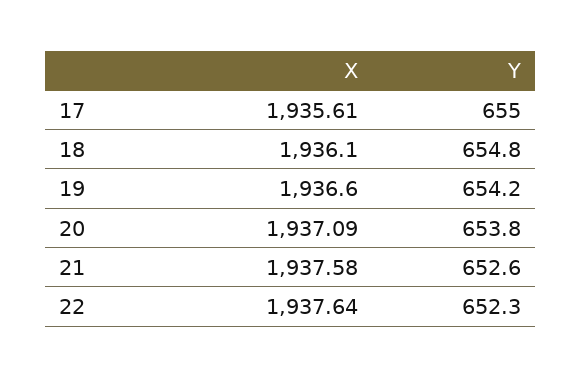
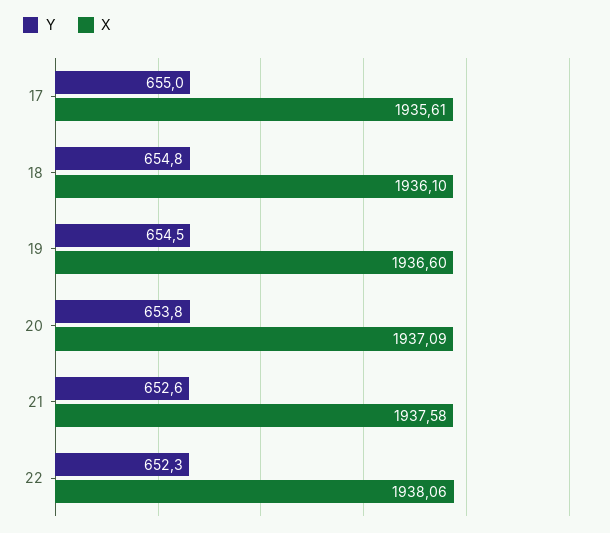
Y, 19: 654.2 -> 654.5
X, 22: 1937.64 -> 1938.06

